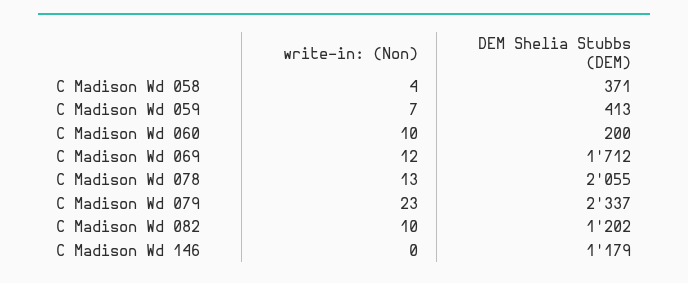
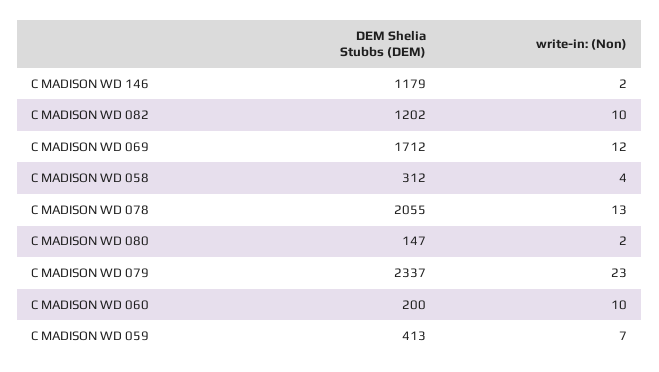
DEM Shelia Stubbs (DEM), C Madison Wd 058: 371 -> 312
write-in: (Non), C Madison Wd 146: 0 -> 2
DEM Shelia Stubbs (DEM), C MADISON WD 080: none -> 147
write-in: (Non), C MADISON WD 080: none -> 2

